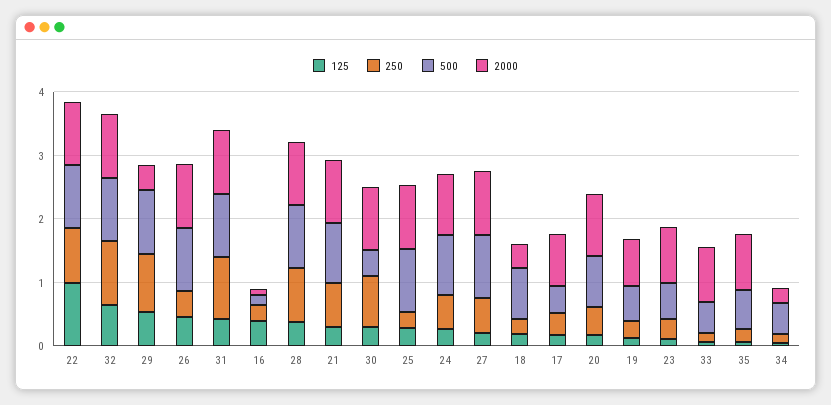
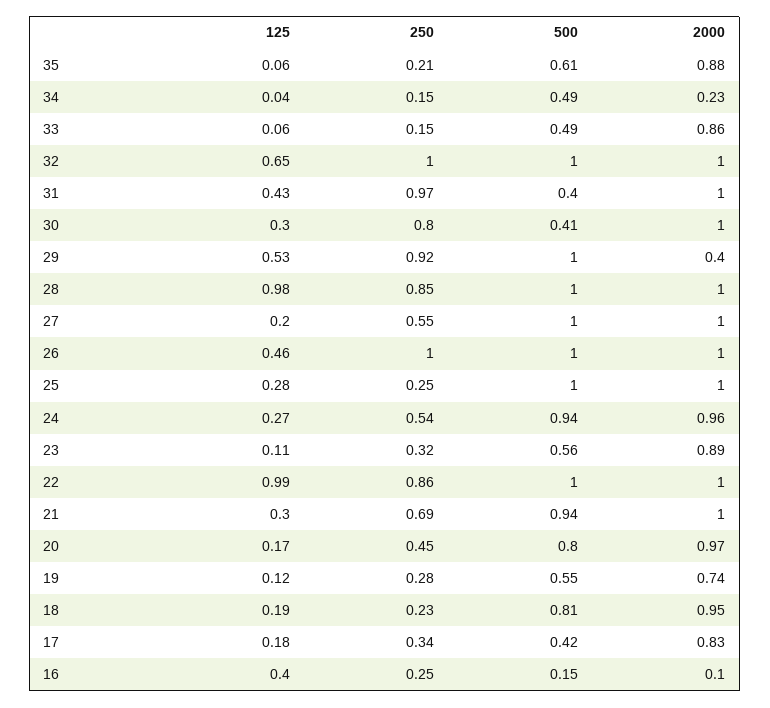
250, 26: 0.4 -> 1
500, 31: 1 -> 0.4
125, 28: 0.4 -> 0.98
2000, 18: 0.4 -> 0.95

